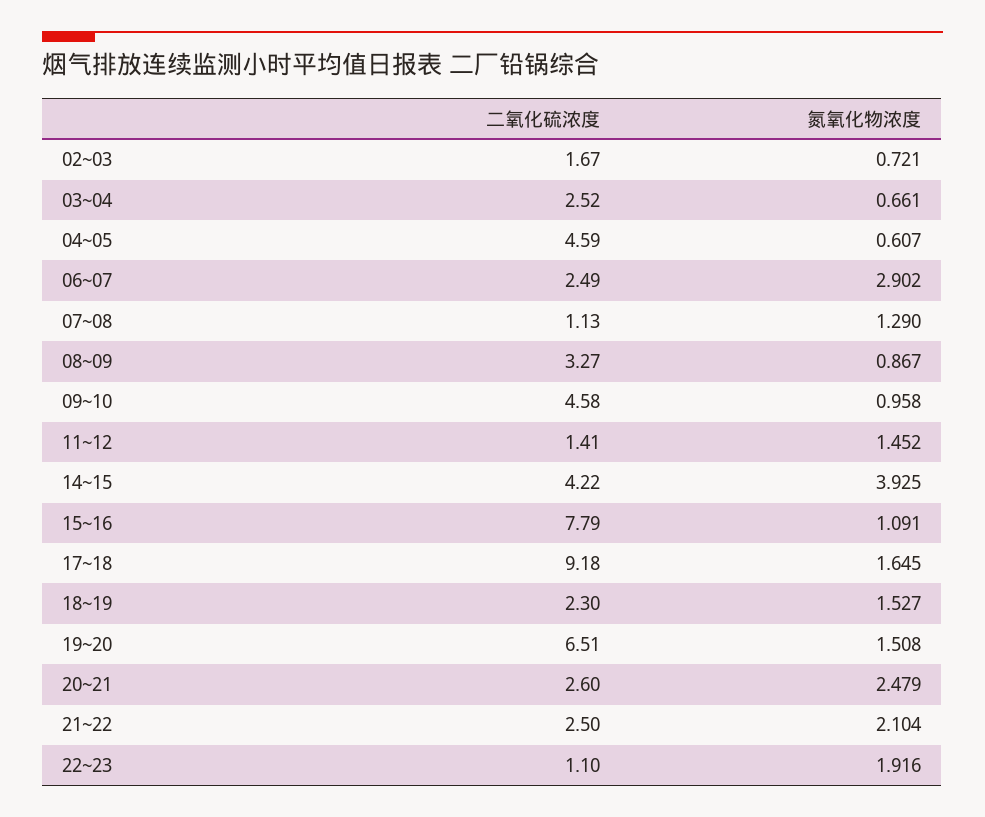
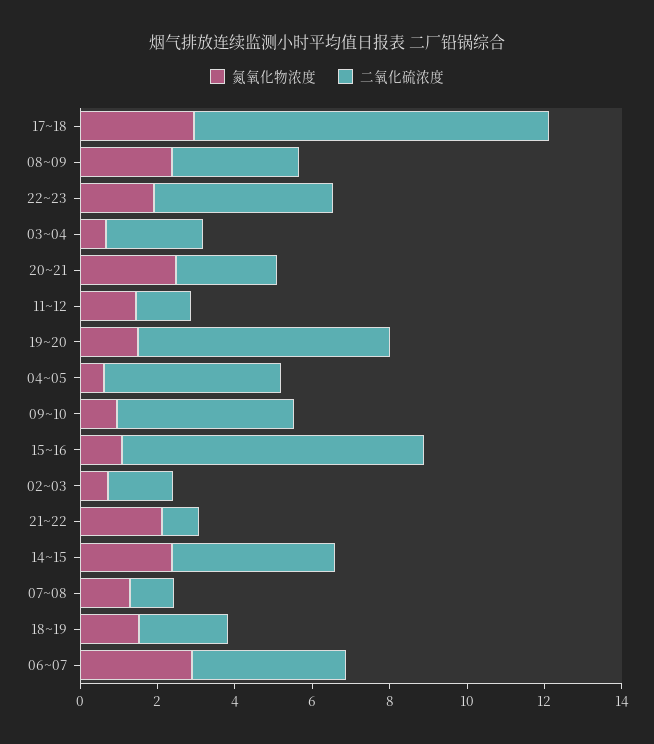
二氧化硫浓度, 06~07: 2.49 -> 4
氮氧化物浓度, 08~09: 0.867 -> 2.5
氮氧化物浓度, 14~15: 3.925 -> 2.5
氮氧化物浓度, 17~18: 1.645 -> 3
二氧化硫浓度, 21~22: 2.5 -> 1
二氧化硫浓度, 22~23: 1.1 -> 4.5

